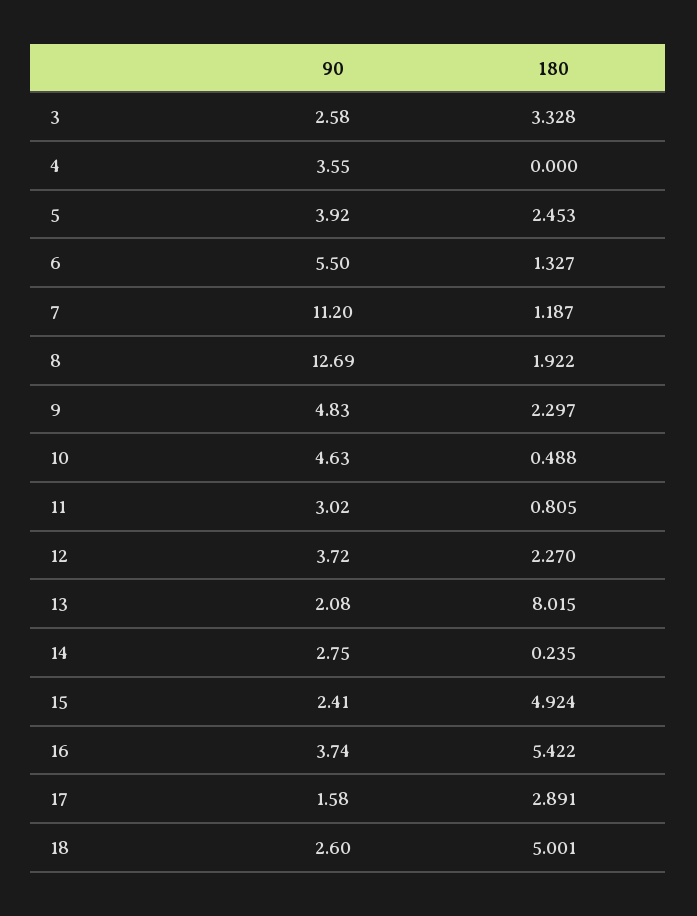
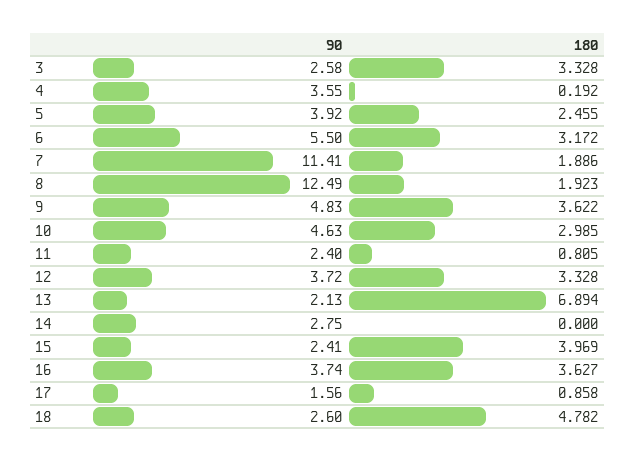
180, 4: 0 -> 0.192
180, 5: 2.453 -> 2.455
180, 6: 1.327 -> 3.172
90, 7: 11.2 -> 11.41
180, 7: 1.187 -> 1.886
90, 8: 12.69 -> 12.49
180, 8: 1.922 -> 1.923
180, 9: 2.297 -> 3.622
180, 10: 0.488 -> 2.985
90, 11: 3.02 -> 2.4
180, 12: 2.27 -> 3.328
90, 13: 2.08 -> 2.13
180, 13: 8.015 -> 6.894
180, 14: 0.235 -> 0
180, 15: 4.924 -> 3.969
180, 16: 5.422 -> 3.627
90, 17: 1.58 -> 1.56
180, 17: 2.891 -> 0.858
180, 18: 5.001 -> 4.782

